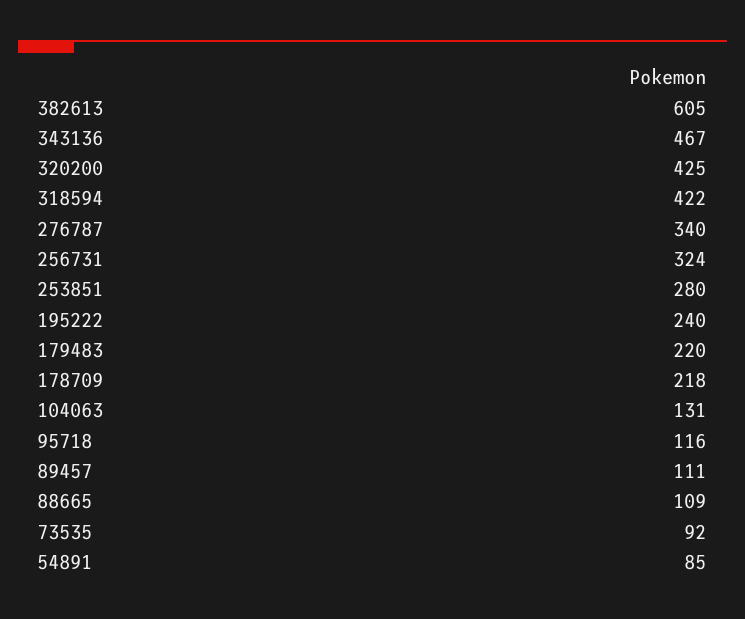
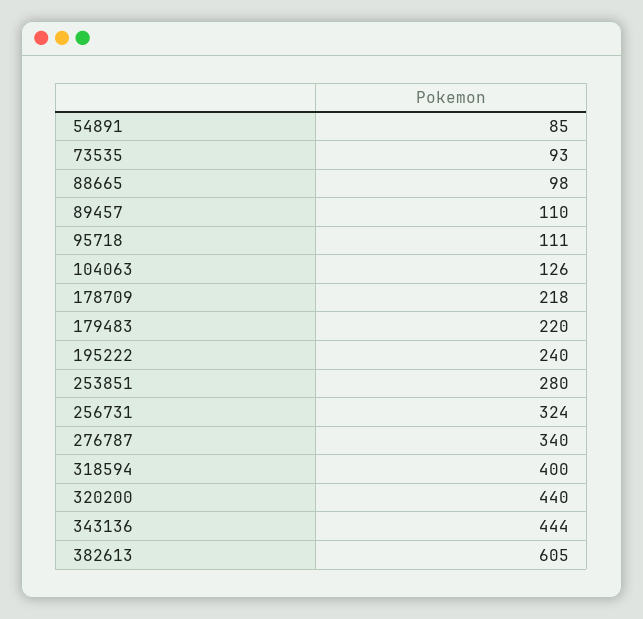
343136: 467 -> 444
320200: 425 -> 440
318594: 422 -> 400
104063: 131 -> 126
95718: 116 -> 111
89457: 111 -> 110
88665: 109 -> 98
73535: 92 -> 93

